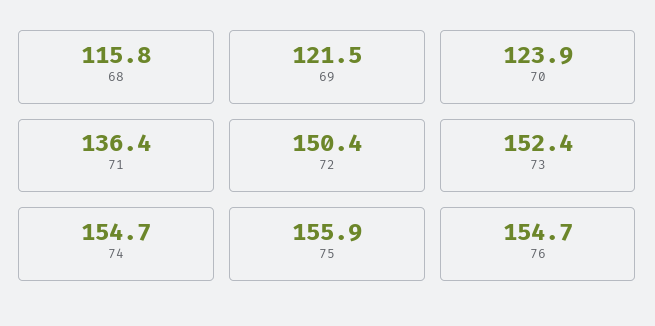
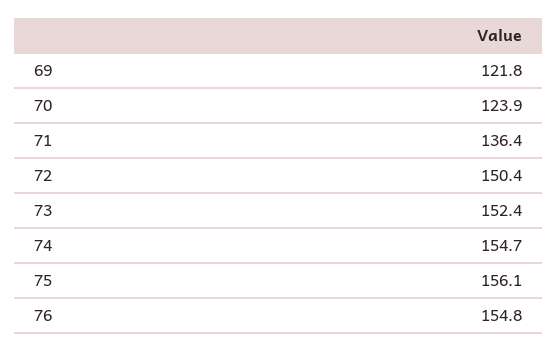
68: 115.8 -> none
69: 121.5 -> 121.8
75: 155.9 -> 156.1
76: 154.7 -> 154.8

